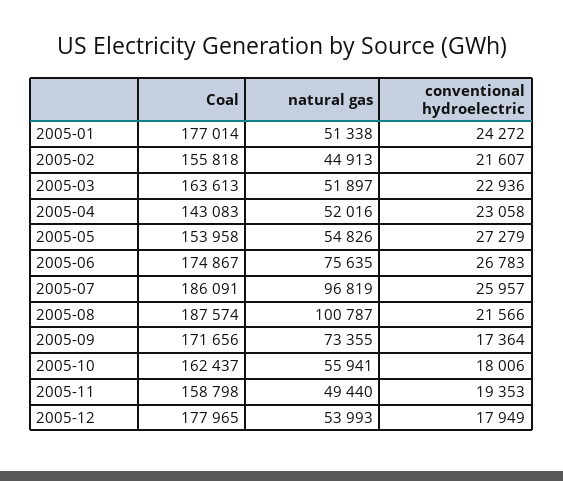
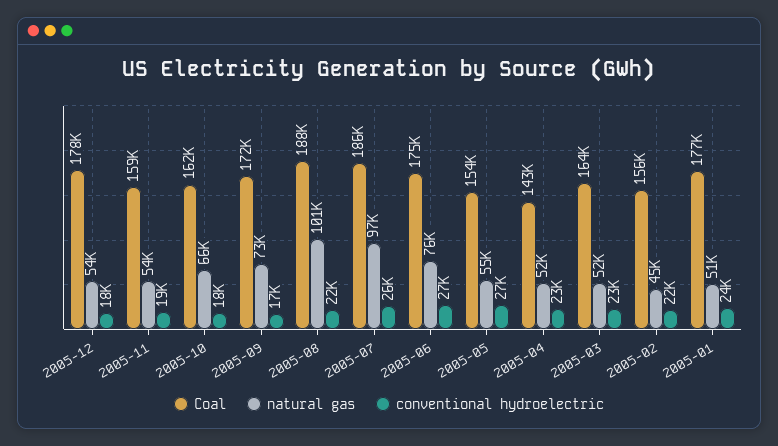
natural gas, 2005-10: 55941 -> 66000
natural gas, 2005-11: 49440 -> 54000

